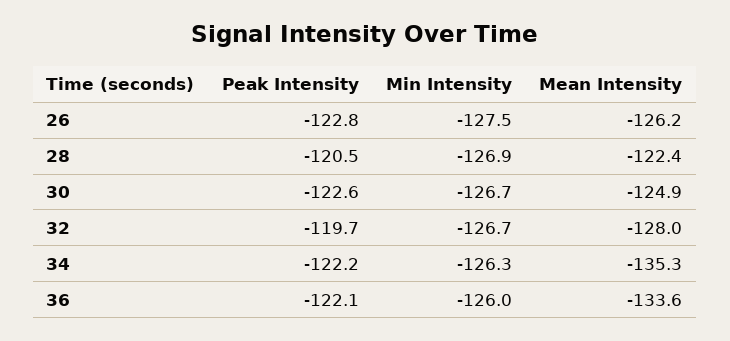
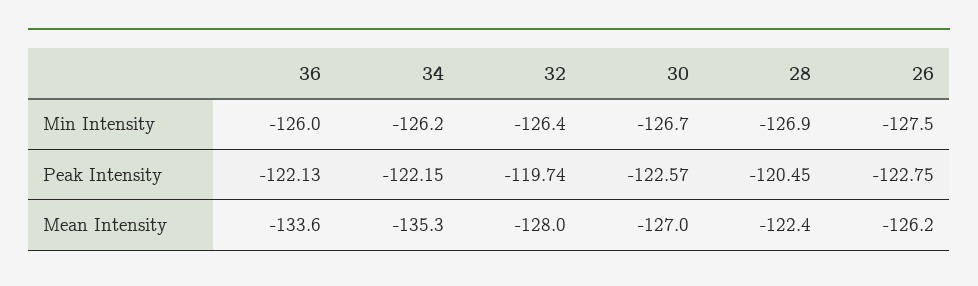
Mean Intensity, 30: -124.9 -> -127
Min Intensity, 32: -126.7 -> -126.4
Min Intensity, 34: -126.3 -> -126.2

